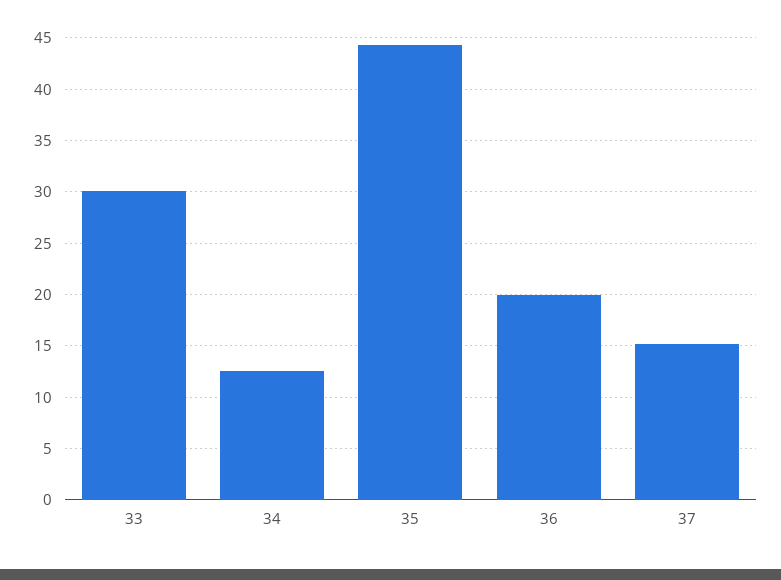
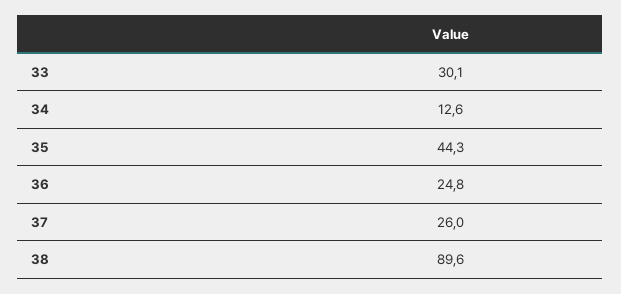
36: 20 -> 24.8
37: 15 -> 26
38: none -> 89.6

